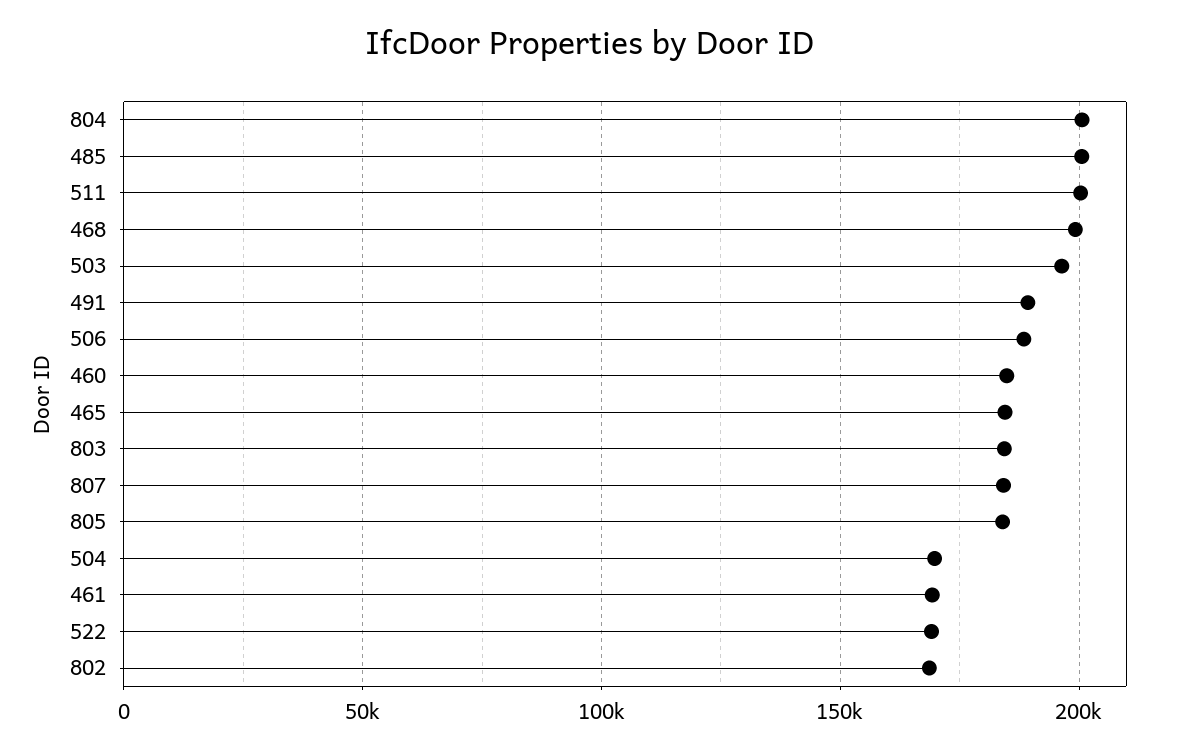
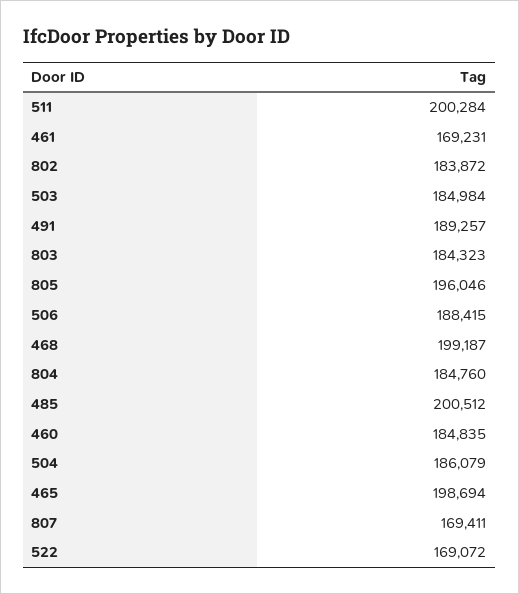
804: 200000 -> 184760
503: 195000 -> 184984
465: 185000 -> 198694
807: 185000 -> 169411
805: 185000 -> 196046
504: 170000 -> 186079
802: 170000 -> 183872

